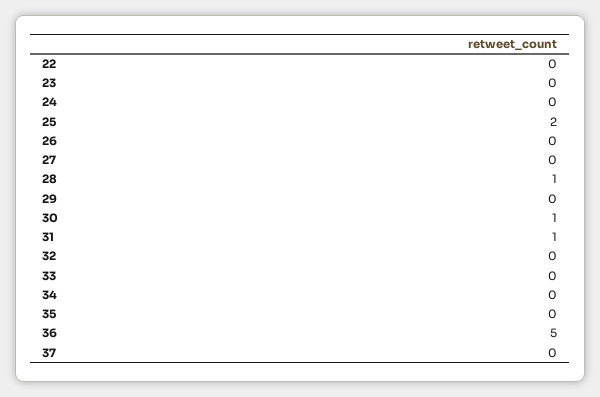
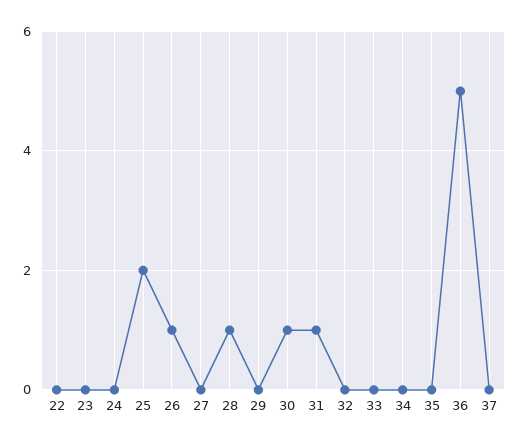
26: 0 -> 1

